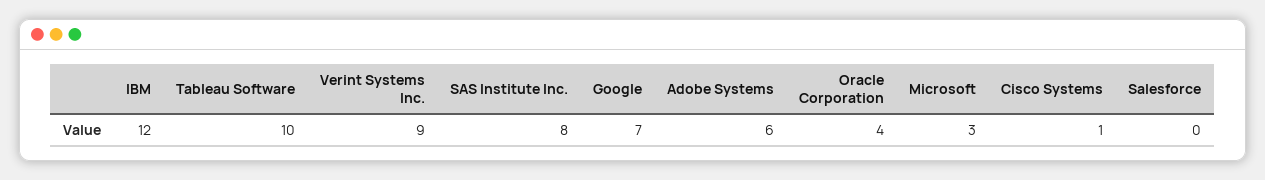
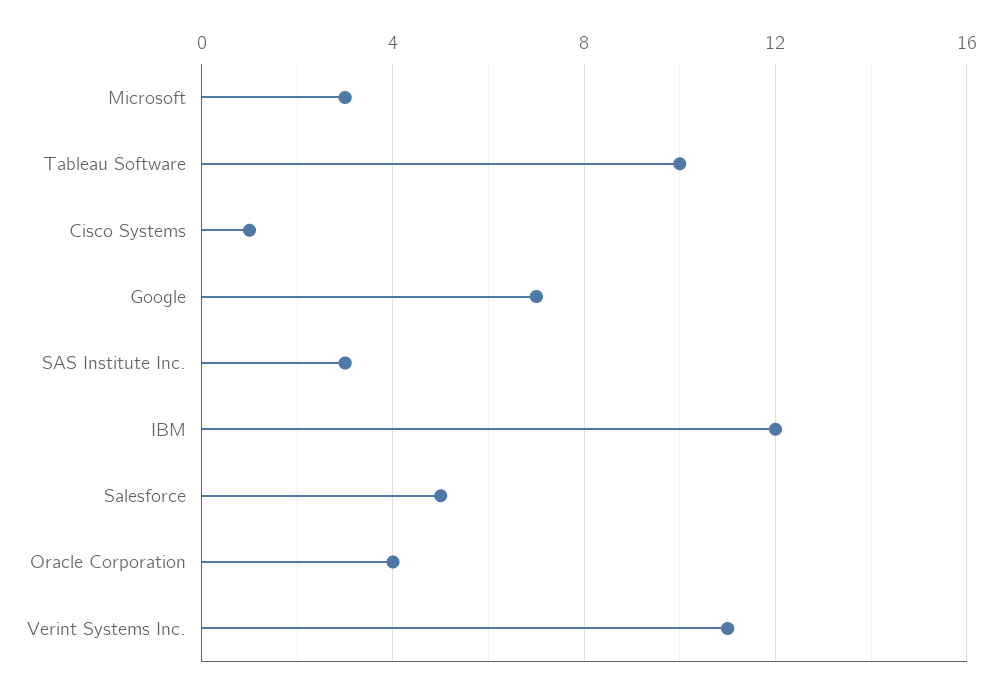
Verint Systems Inc.: 9 -> 11
SAS Institute Inc.: 8 -> 3
Adobe Systems: 6 -> none
Salesforce: 0 -> 5

